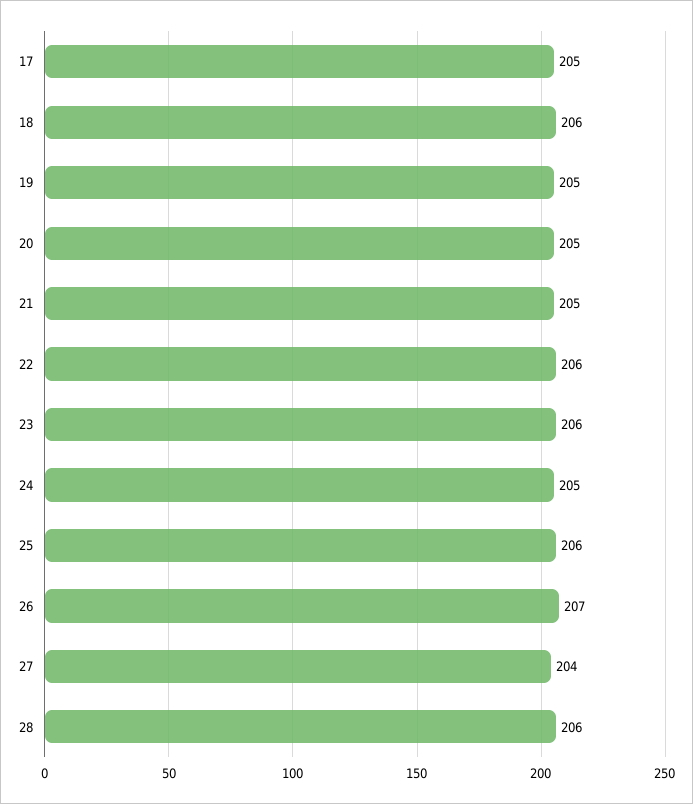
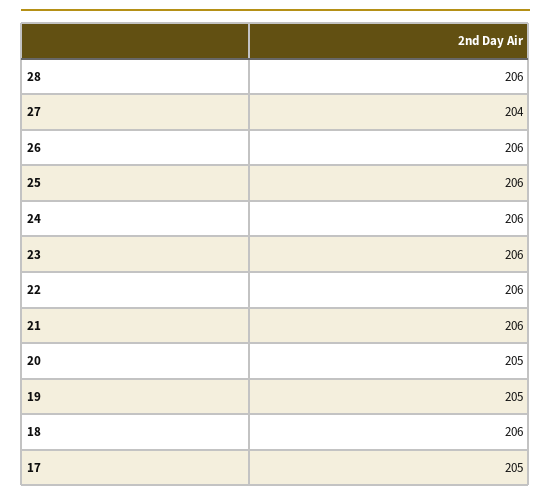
21: 205 -> 206
24: 205 -> 206
26: 207 -> 206

